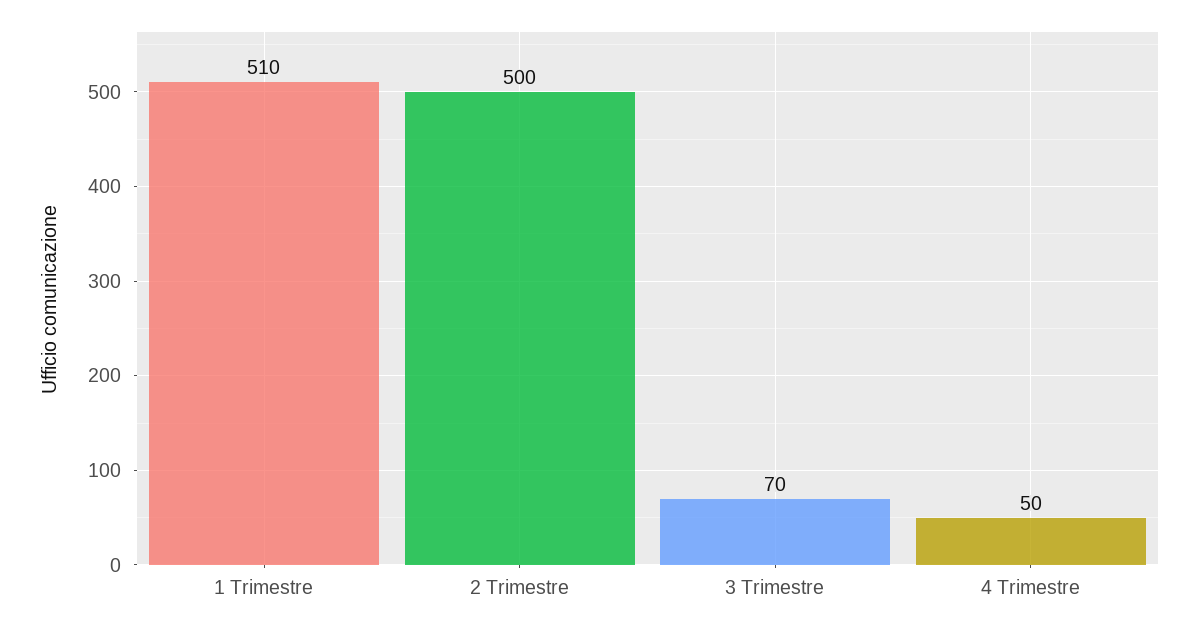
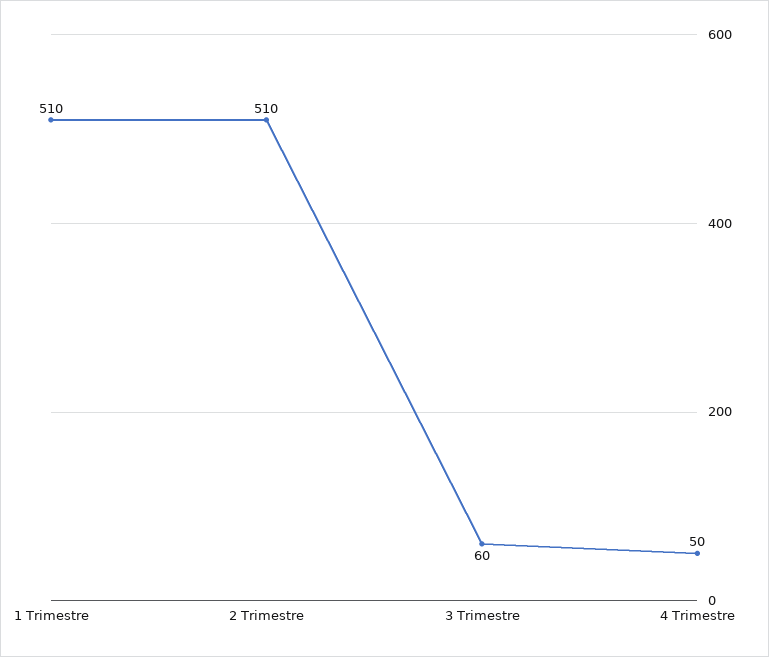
2 Trimestre: 500 -> 510
3 Trimestre: 70 -> 60

